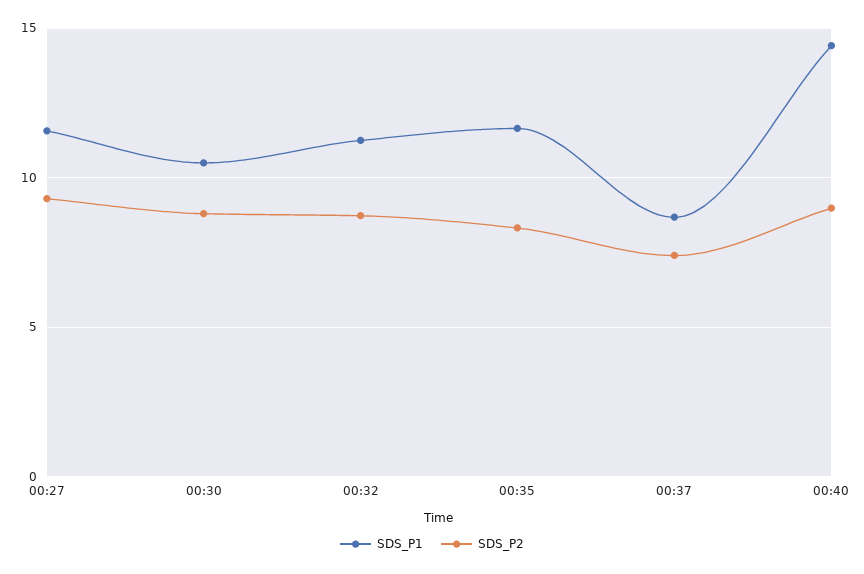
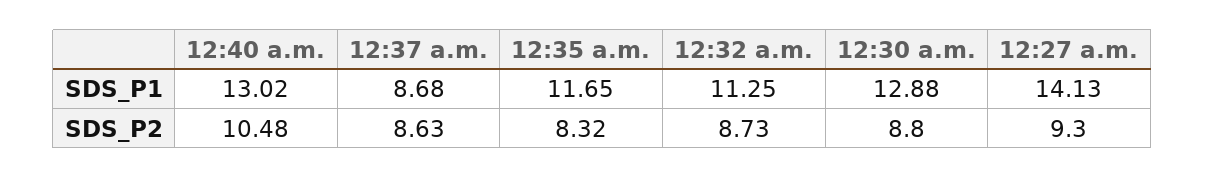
SDS_P1, 00:27: 11.5 -> 14.13
SDS_P1, 00:30: 10.5 -> 12.88
SDS_P2, 00:37: 7.5 -> 8.63
SDS_P1, 00:40: 14.5 -> 13.02
SDS_P2, 00:40: 9 -> 10.48

